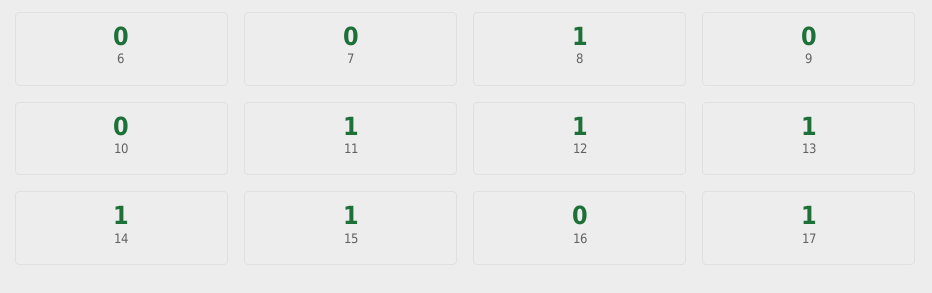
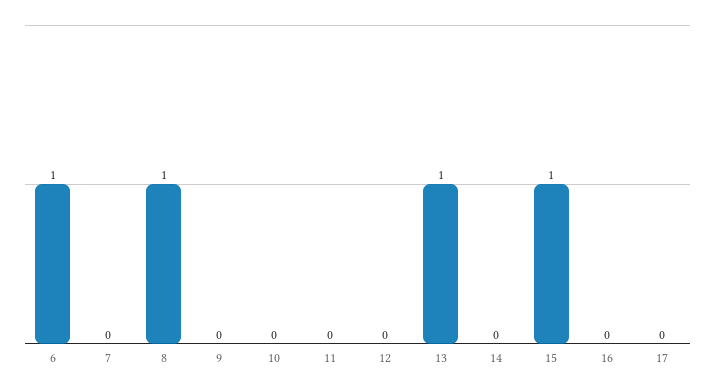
6: 0 -> 1
11: 1 -> 0
12: 1 -> 0
14: 1 -> 0
17: 1 -> 0

